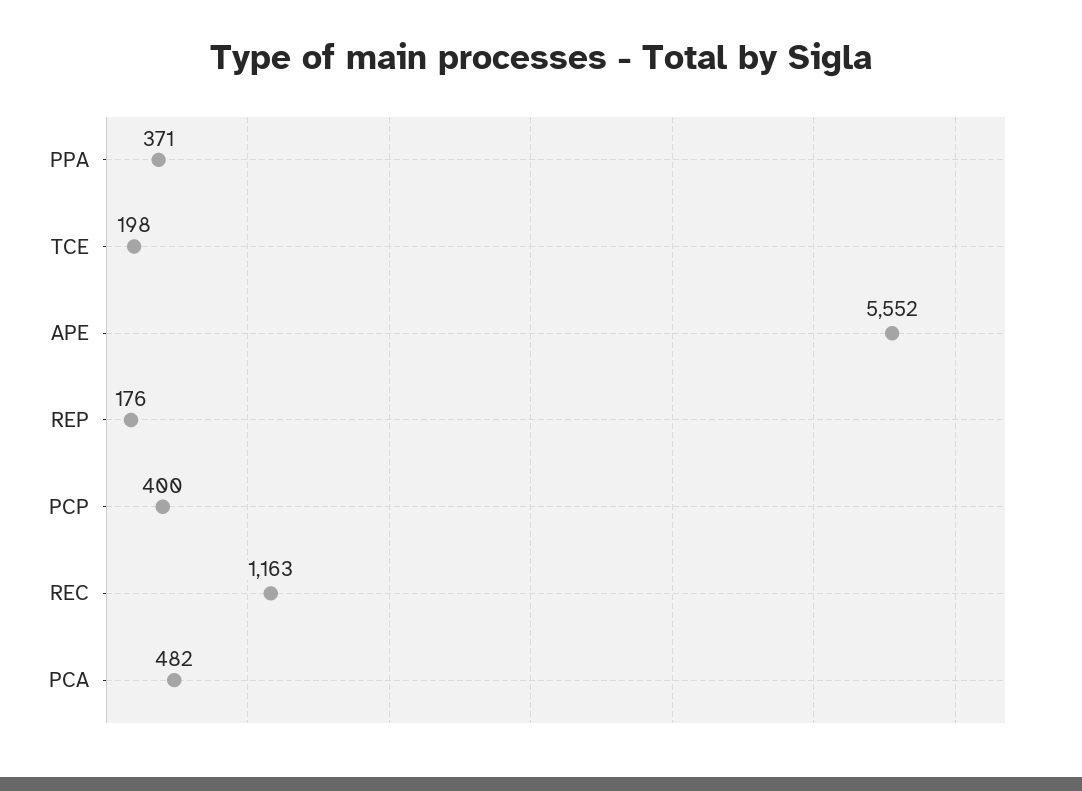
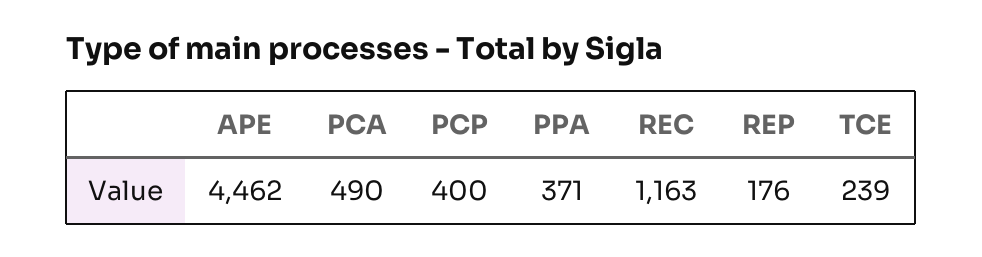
TCE: 198 -> 239
APE: 5552 -> 4462
PCA: 482 -> 490

